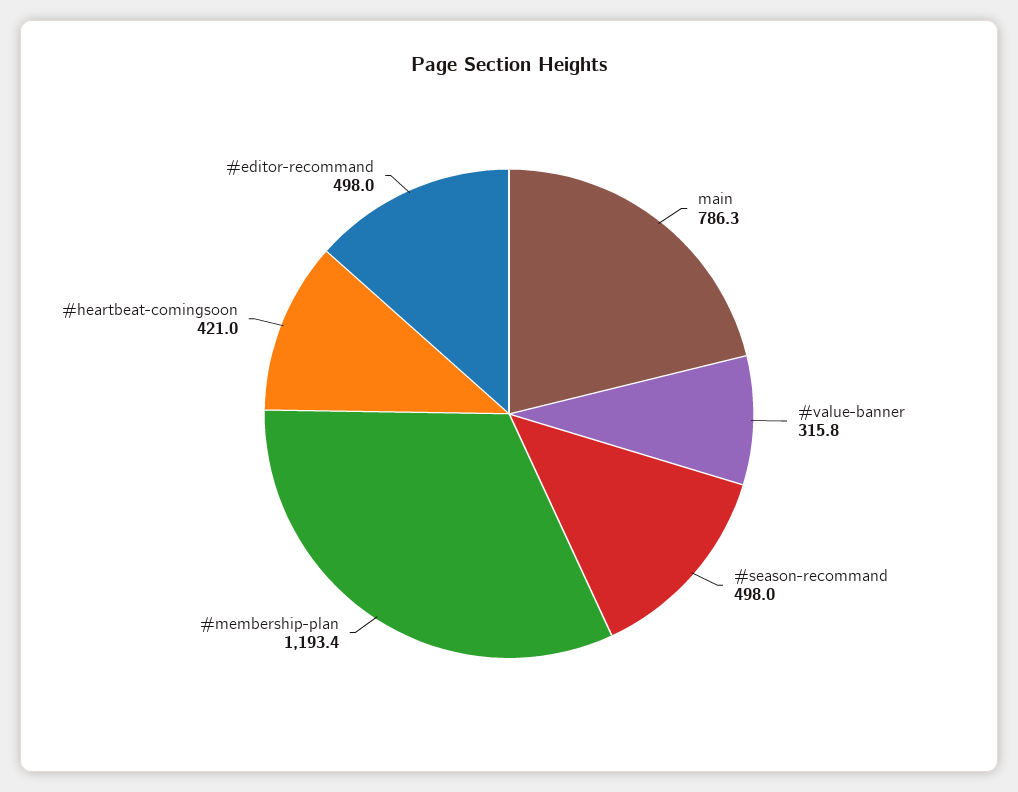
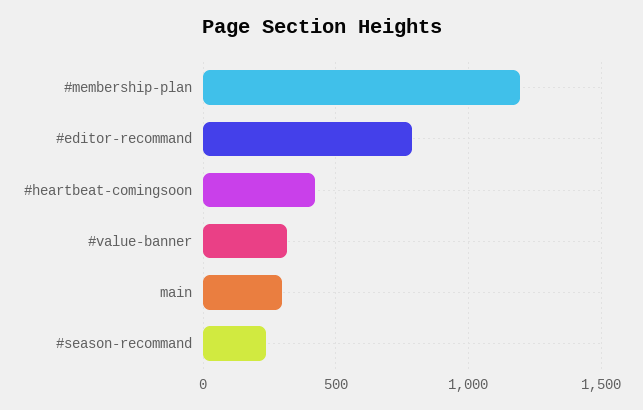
main: 786.3 -> 300
#season-recommand: 498 -> 250
#editor-recommand: 498 -> 800

